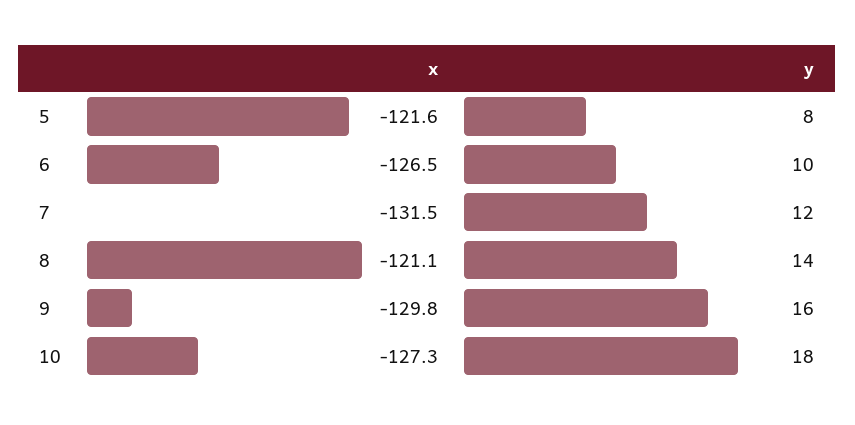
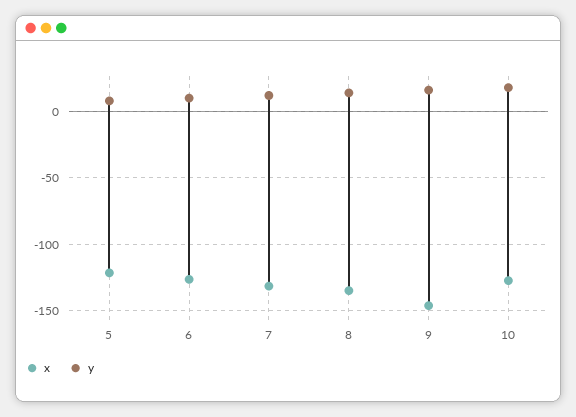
x, 8: -121.1 -> -135
x, 9: -129.8 -> -145

